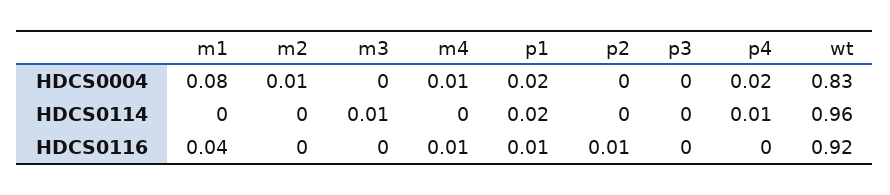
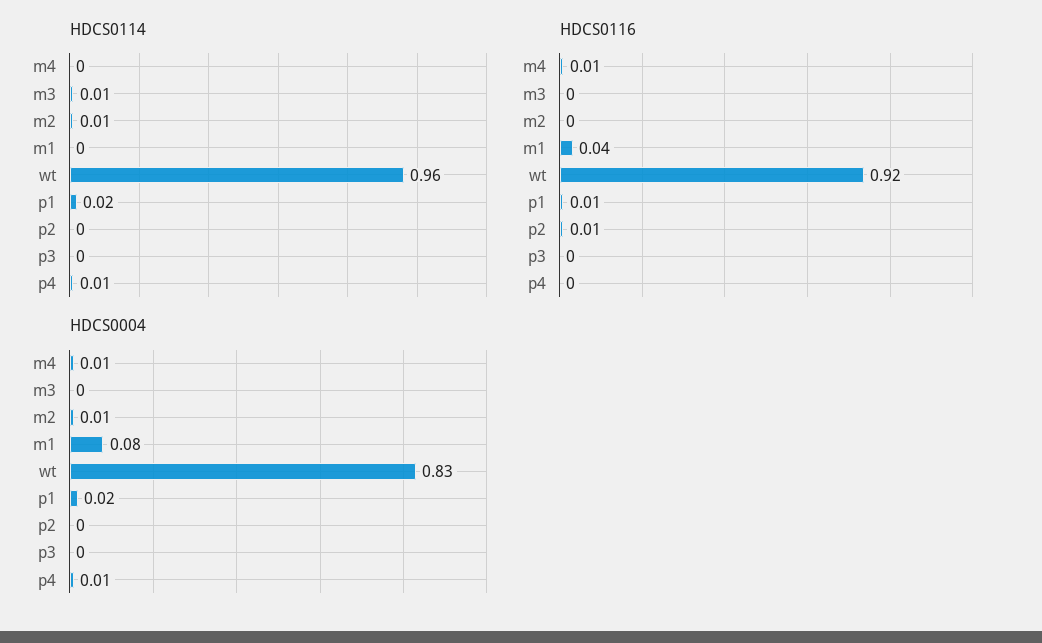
HDCS0004, p4: 0.02 -> 0.01
HDCS0114, m2: 0 -> 0.01

